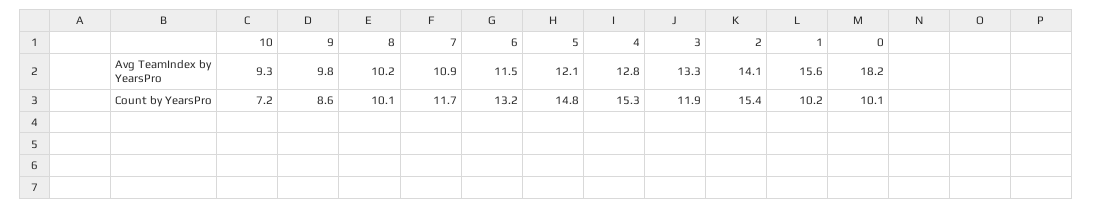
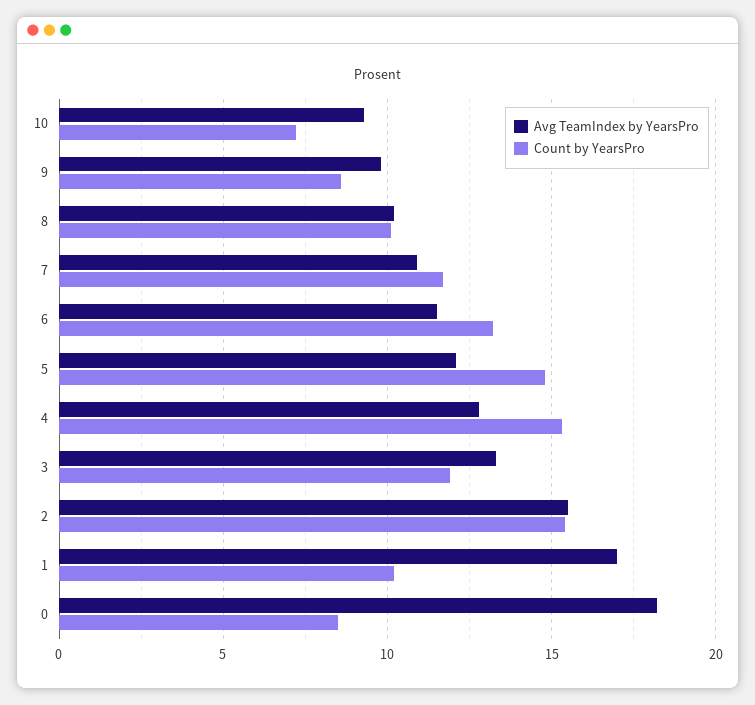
Avg TeamIndex by YearsPro, 2: 14.1 -> 15.5
Avg TeamIndex by YearsPro, 1: 15.6 -> 17
Count by YearsPro, 0: 10.1 -> 8.5

